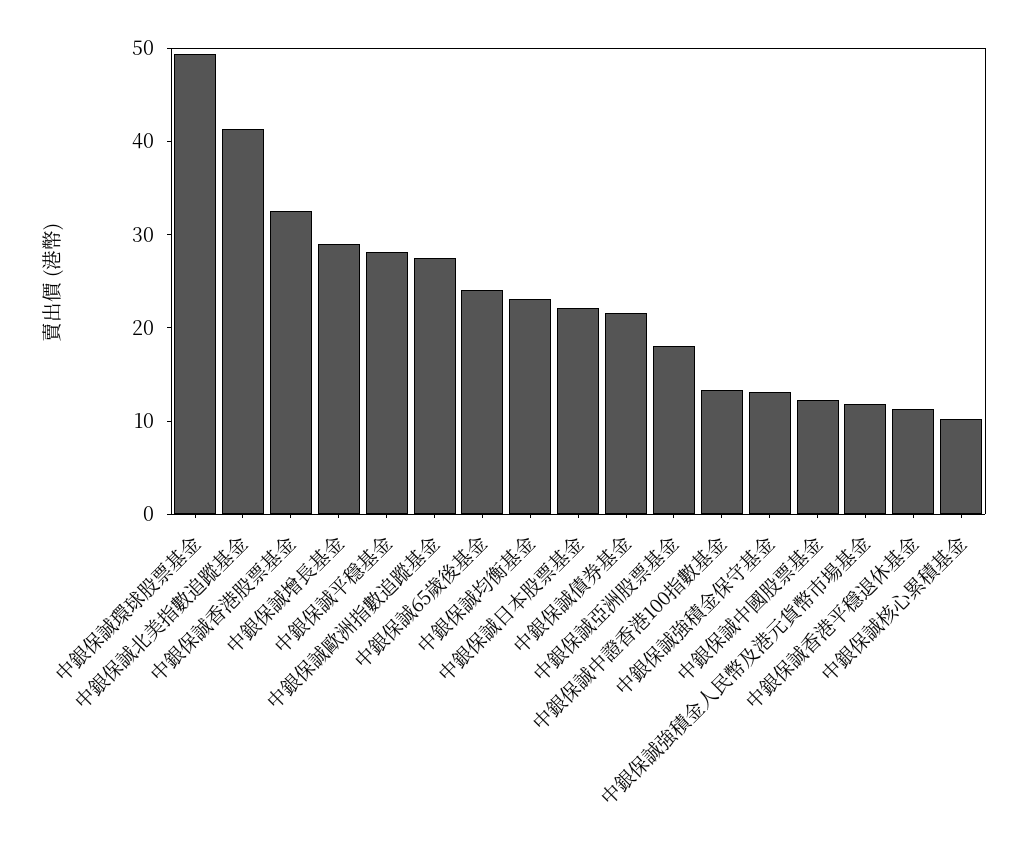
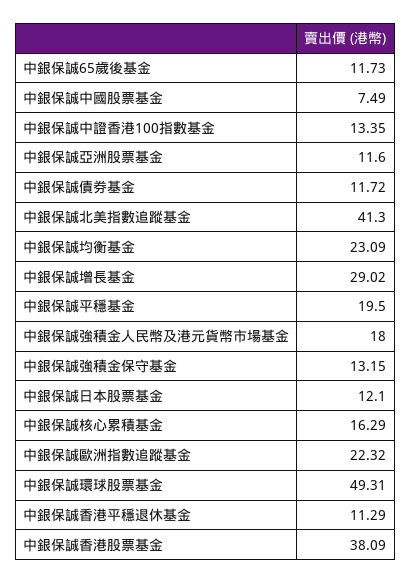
中銀保誠香港股票基金: 32 -> 38.09
中銀保誠平穩基金: 28 -> 19.5
中銀保誠歐洲指數追蹤基金: 28 -> 22.32
中銀保誠65歲後基金: 24 -> 11.73
中銀保誠日本股票基金: 22 -> 12.1
中銀保誠債券基金: 22 -> 11.72
中銀保誠亞洲股票基金: 18 -> 11.6
中銀保誠中國股票基金: 12 -> 7.49
中銀保誠強積金人民幣及港元貨幣市場基金: 12 -> 18
中銀保誠核心累積基金: 10 -> 16.29

